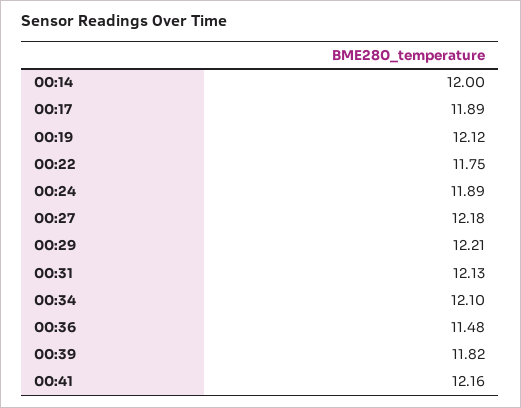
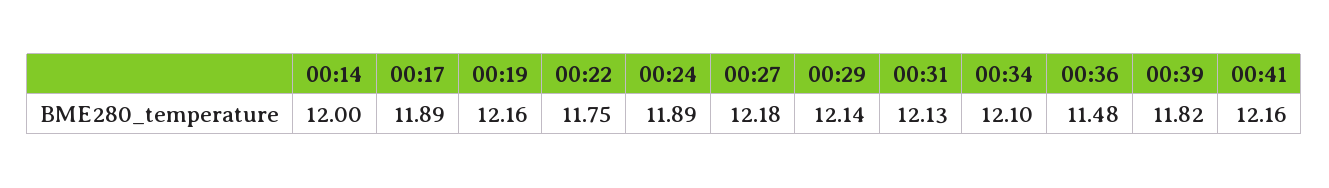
00:19: 12.12 -> 12.16
00:29: 12.21 -> 12.14

